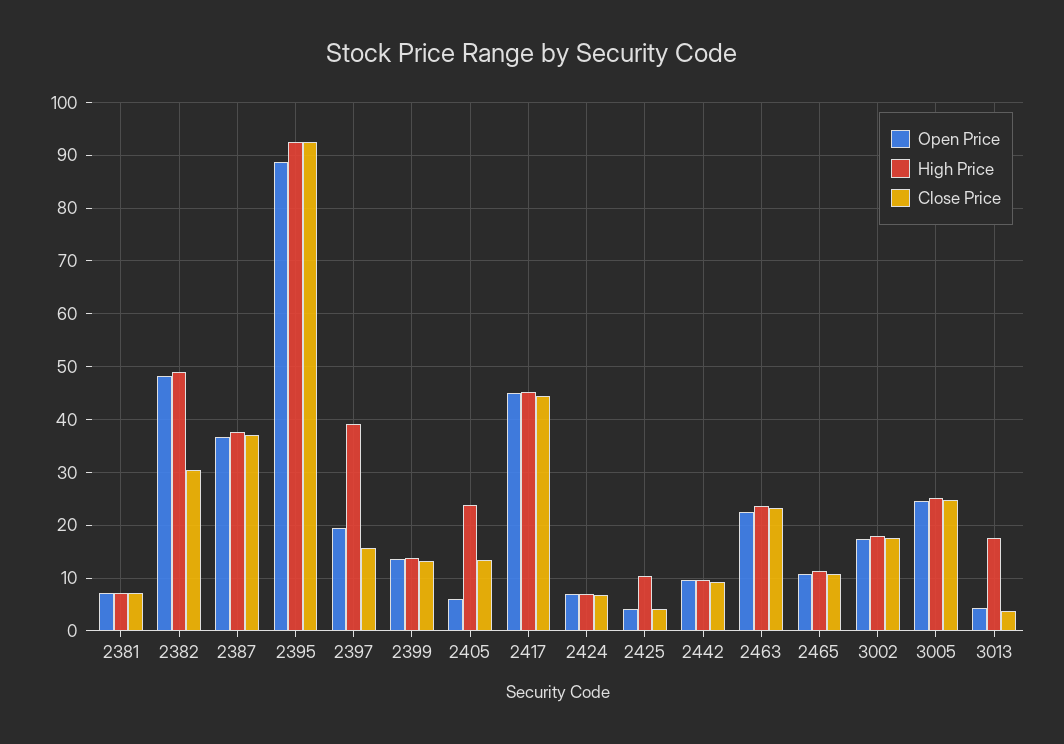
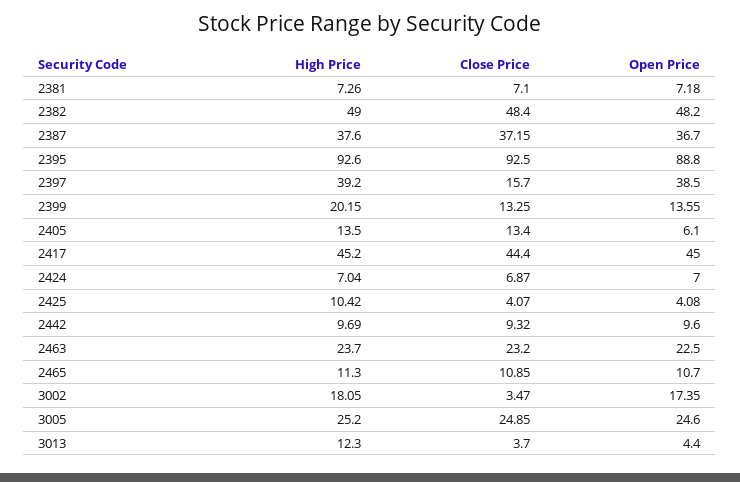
Close Price, 2382: 30 -> 48.4
Open Price, 2397: 20 -> 38.5
High Price, 2399: 14 -> 20.15
High Price, 2405: 24 -> 13.5
Close Price, 3002: 18 -> 3.47
High Price, 3013: 18 -> 12.3

